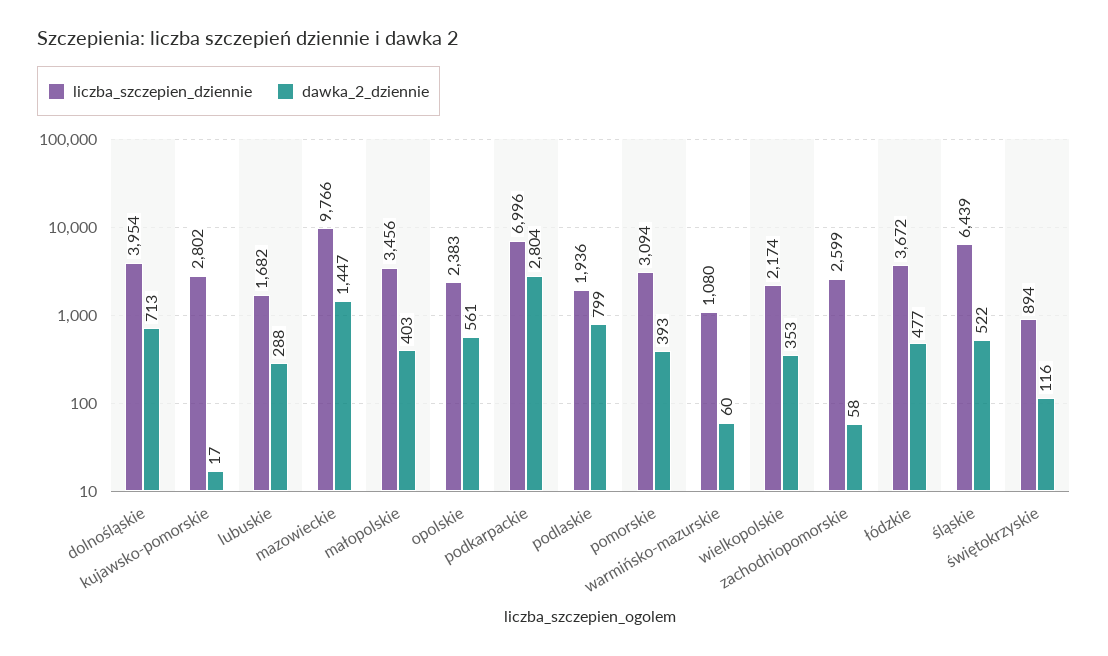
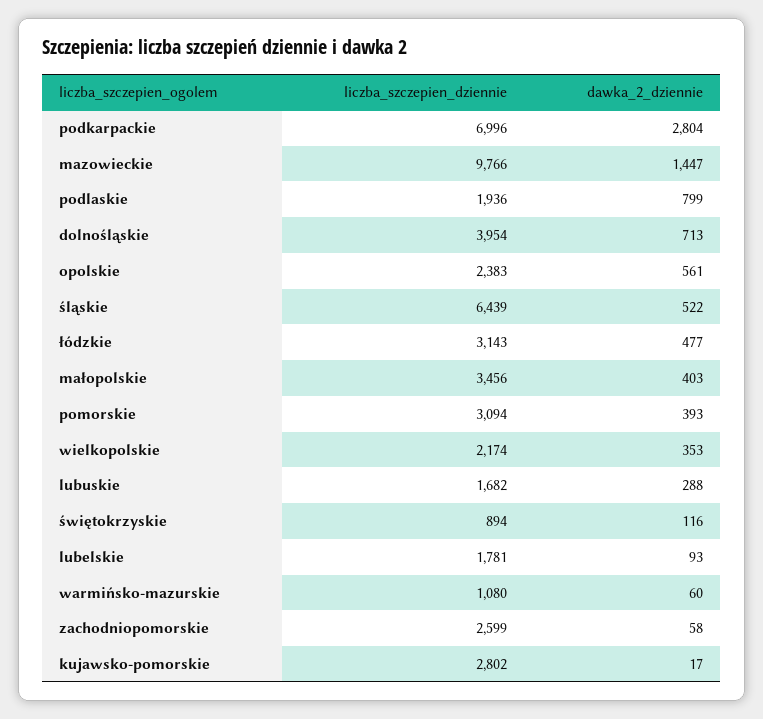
liczba_szczepien_dziennie, łódzkie: 3672 -> 3143
liczba_szczepien_dziennie, lubelskie: none -> 1781
dawka_2_dziennie, lubelskie: none -> 93

